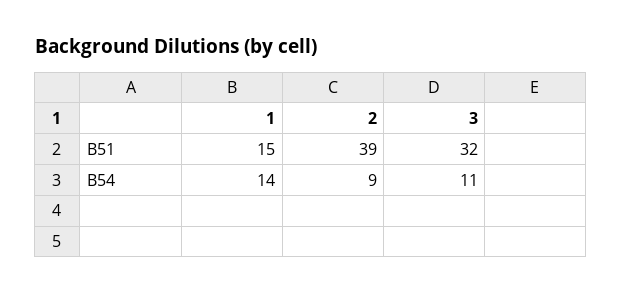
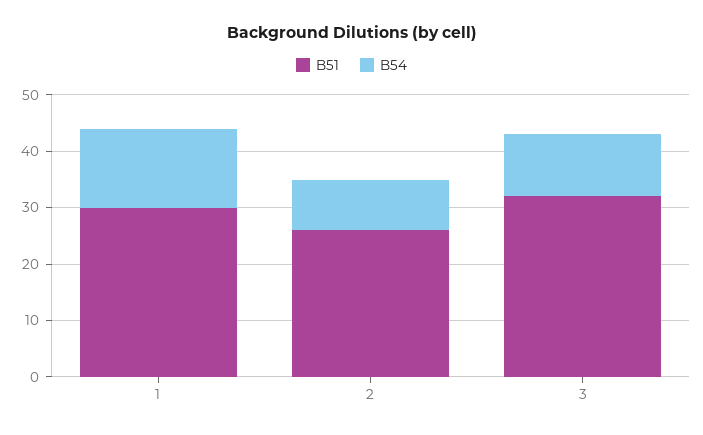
B51, 1: 15 -> 30
B51, 2: 39 -> 25

